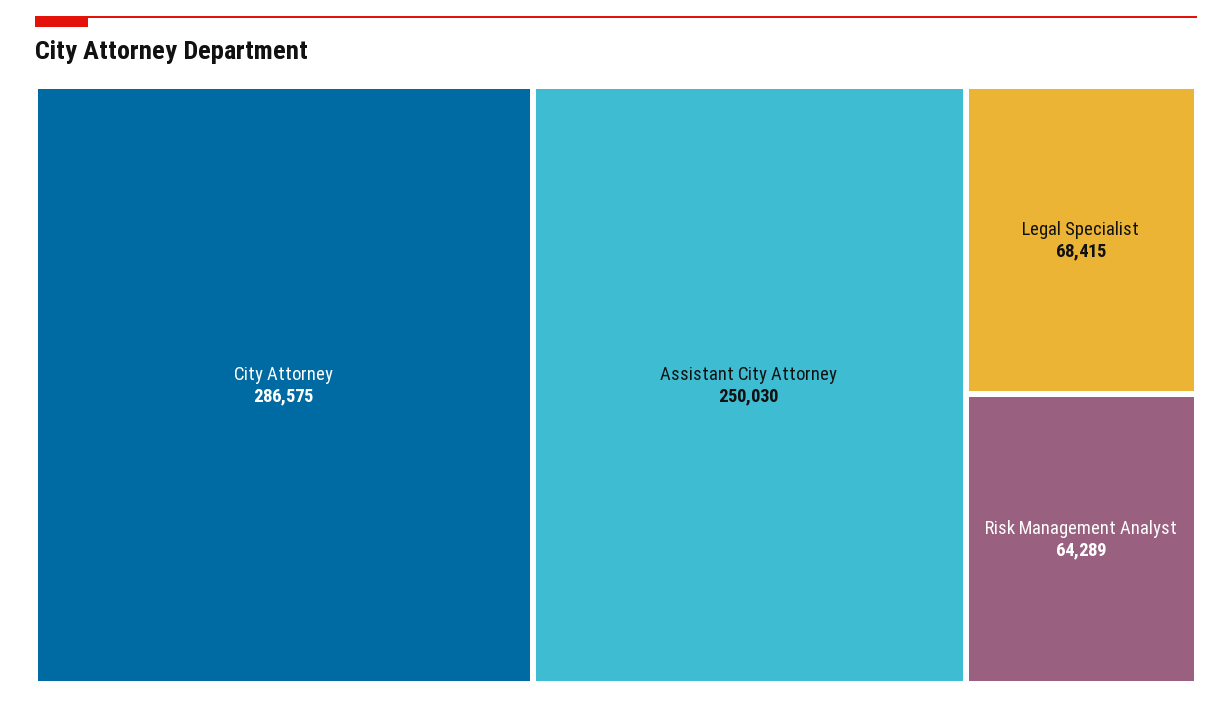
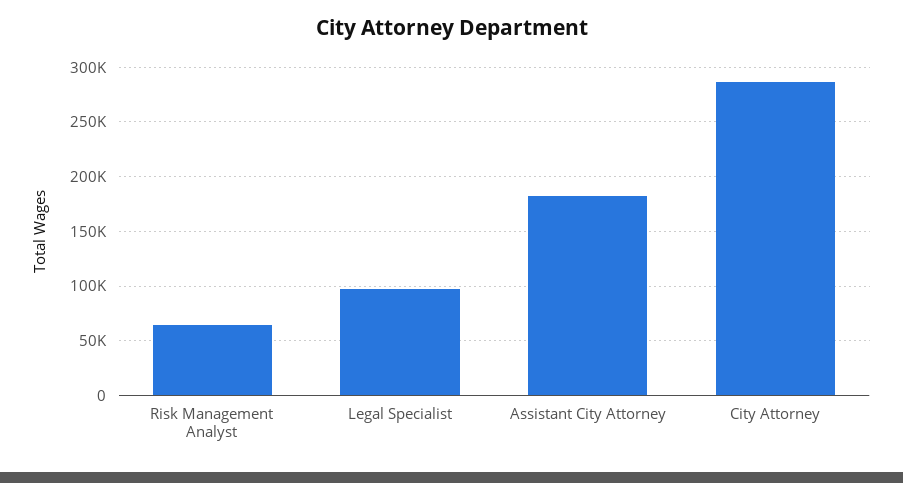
Assistant City Attorney: 250030 -> 180000
Legal Specialist: 68415 -> 100000

